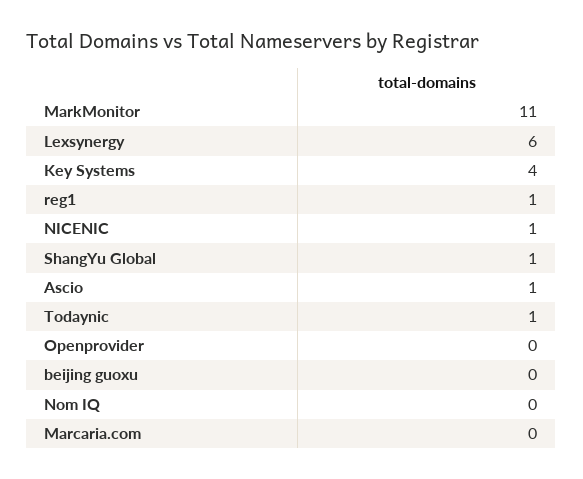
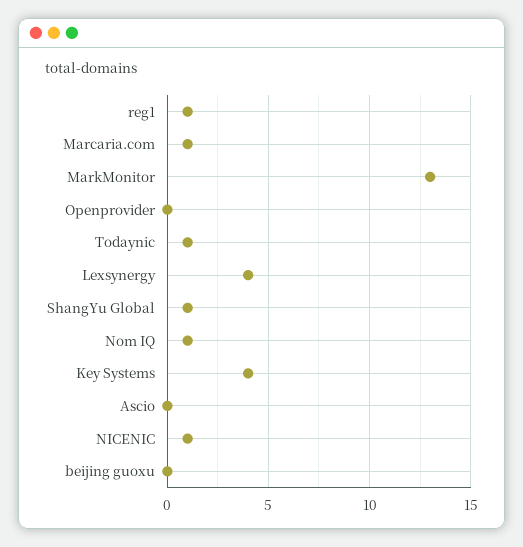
MarkMonitor: 11 -> 13
Lexsynergy: 6 -> 4
Ascio: 1 -> 0
Nom IQ: 0 -> 1
Marcaria.com: 0 -> 1

